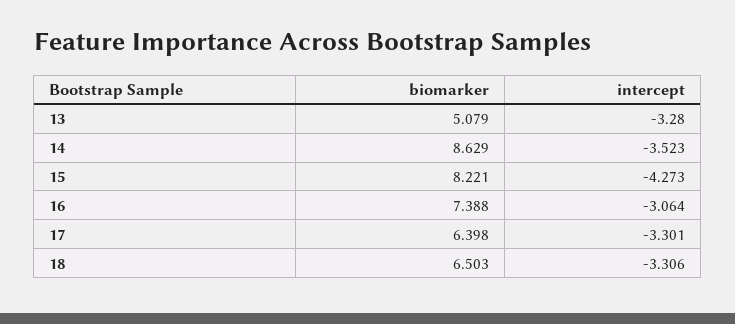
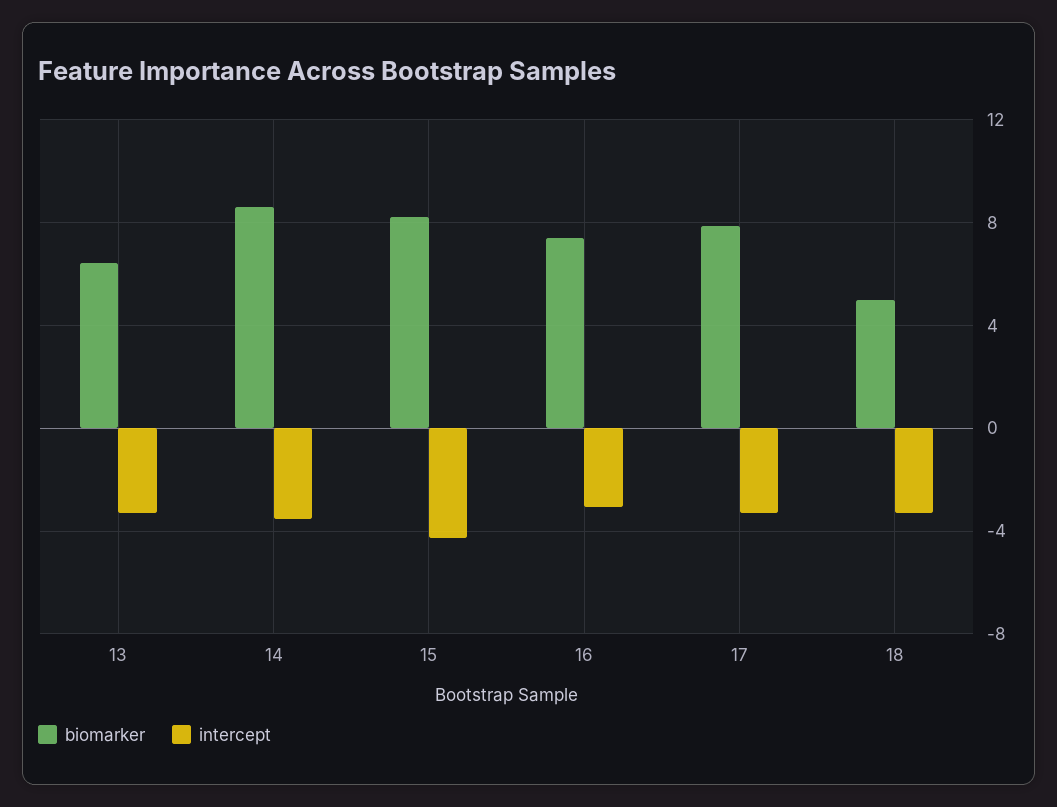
biomarker, 13: 5.079 -> 6.5
biomarker, 17: 6.398 -> 8
biomarker, 18: 6.503 -> 5

